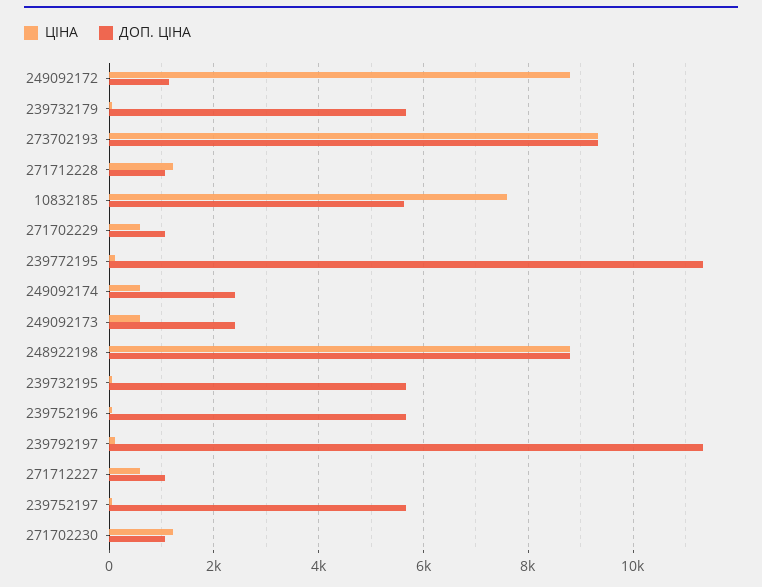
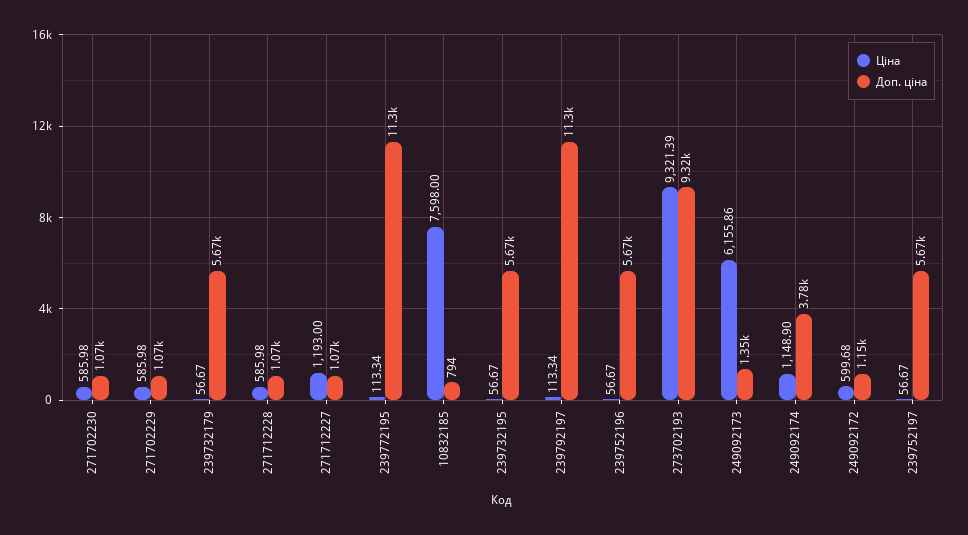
ЦІНА, 249092172: 8800 -> 599.68
ЦІНА, 271712228: 1200 -> 585.98
ДОП. ЦІНА, 10832185: 5600 -> 794
ЦІНА, 249092174: 600 -> 1148.9
ДОП. ЦІНА, 249092174: 2400 -> 3780
ЦІНА, 249092173: 600 -> 6155.86
ДОП. ЦІНА, 249092173: 2400 -> 1350
ЦІНА, 248922198: 8800 -> none
ДОП. ЦІНА, 248922198: 8800 -> none
ЦІНА, 271712227: 600 -> 1193
ЦІНА, 271702230: 1200 -> 585.98

